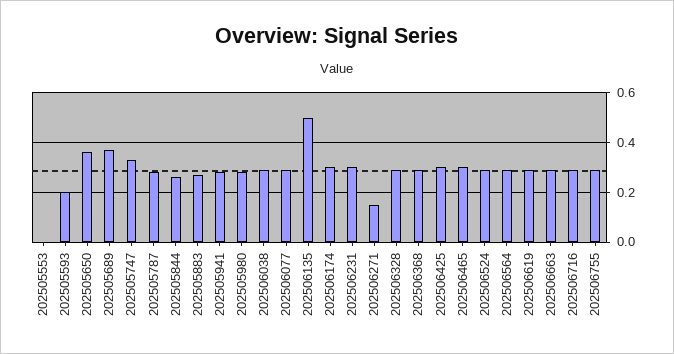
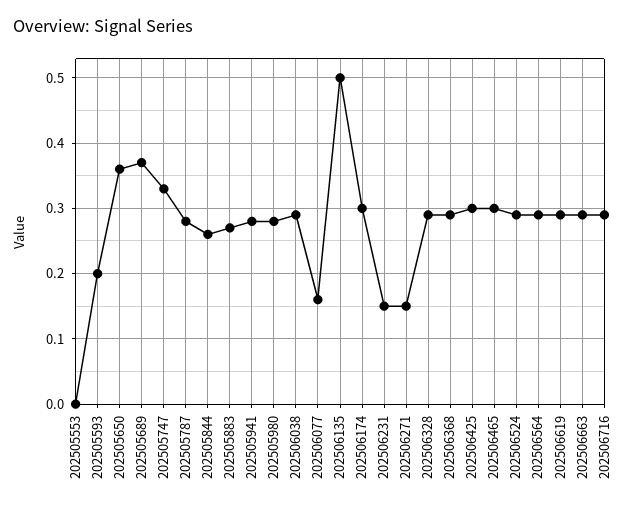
202506077: 0.3 -> 0.16
202506231: 0.3 -> 0.15
202506755: 0.3 -> none

